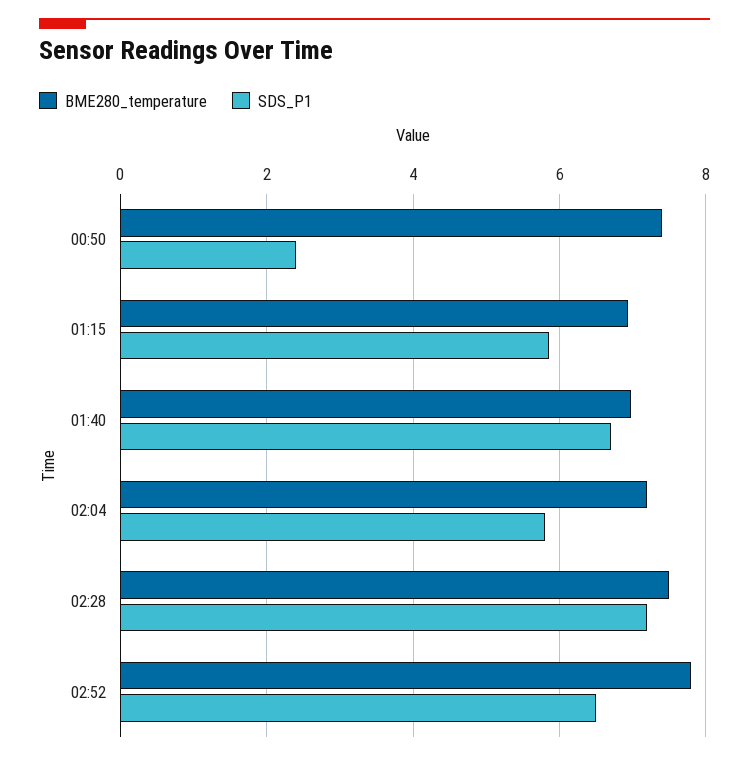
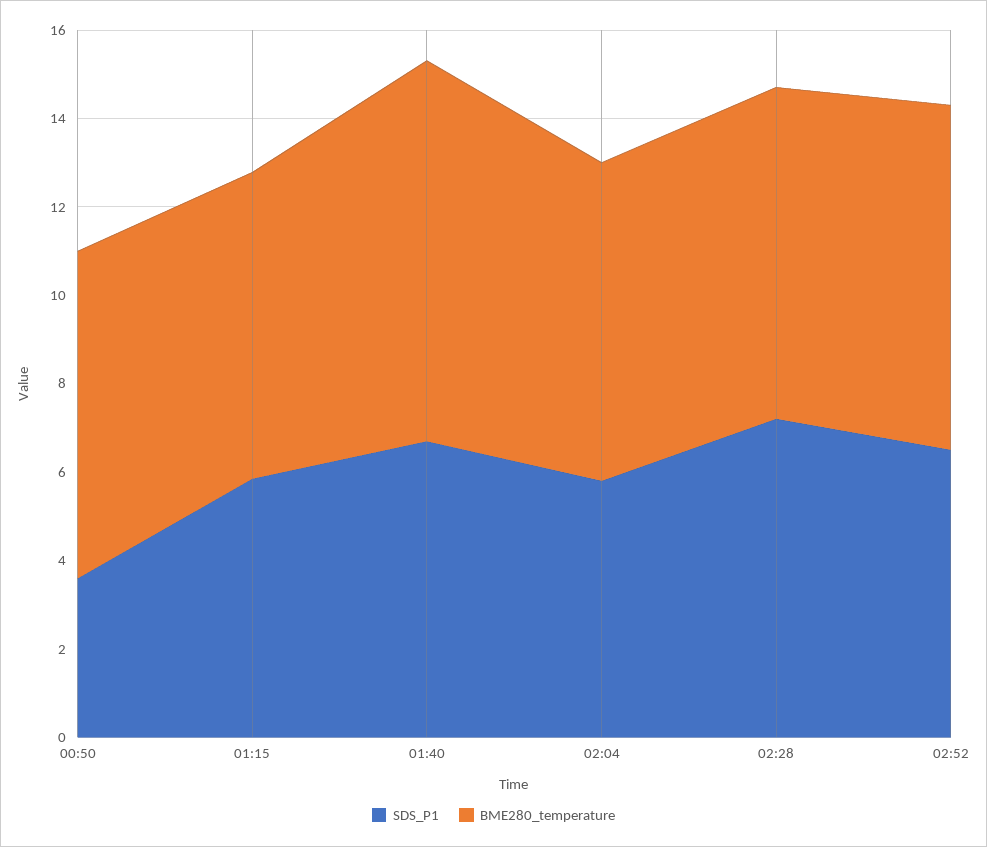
SDS_P1, 00:50: 2.4 -> 3.5
BME280_temperature, 01:40: 7 -> 8.5

